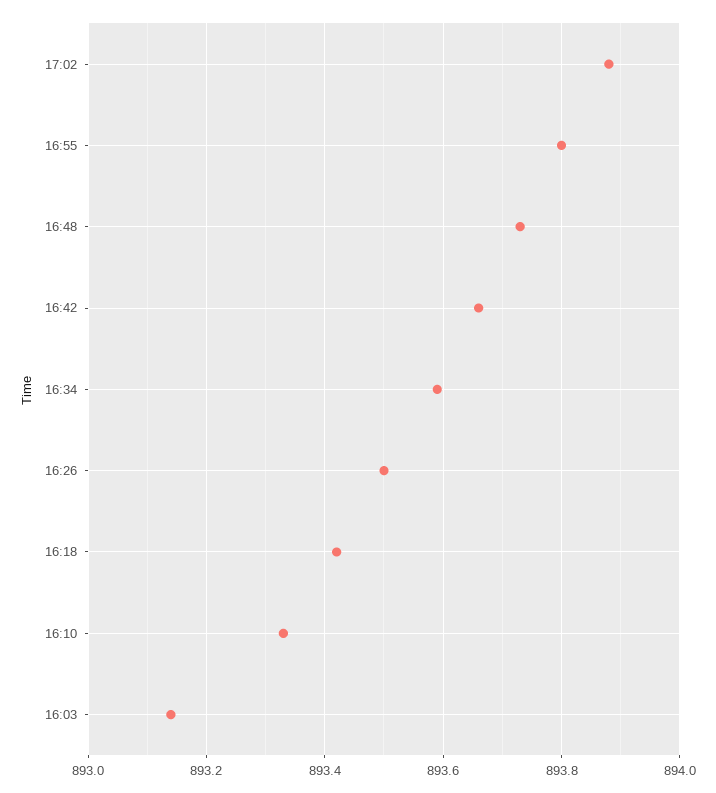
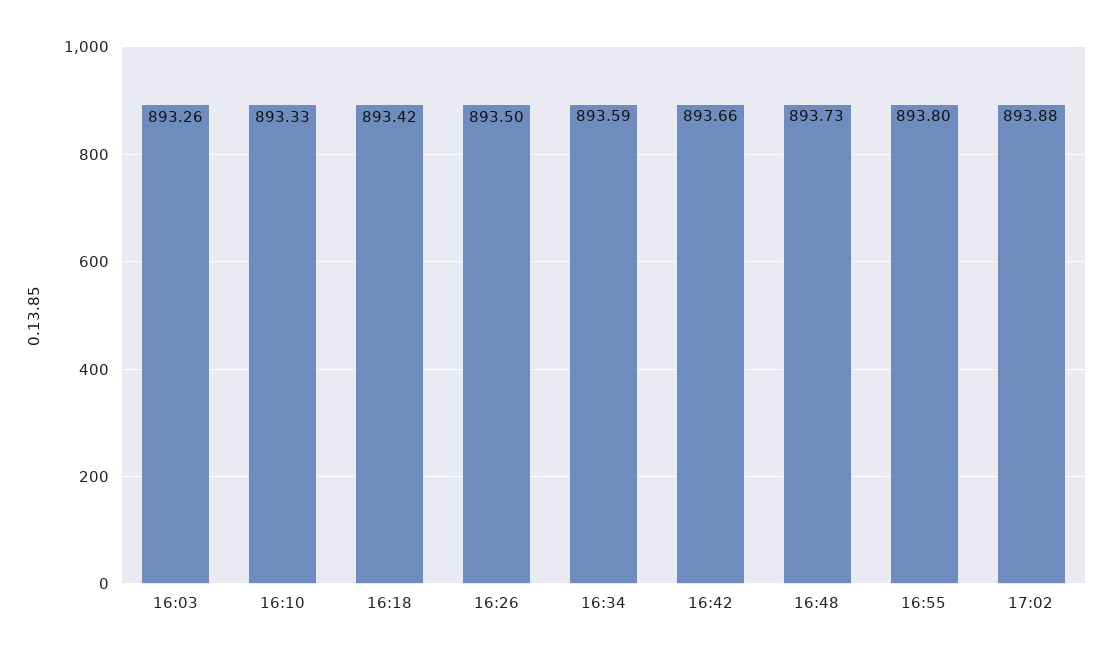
16:03: 893.15 -> 893.26

